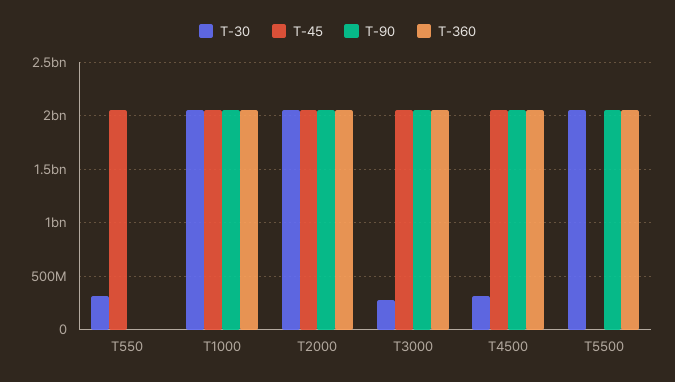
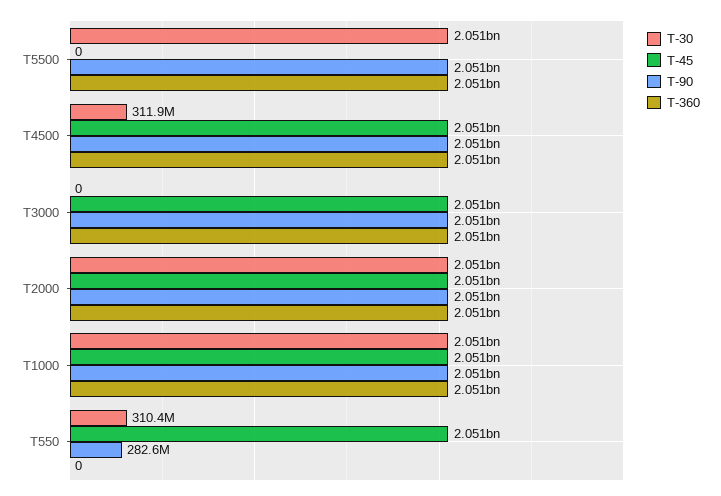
T-90, T550: 0 -> 282600000
T-30, T3000: 300000000 -> 0

